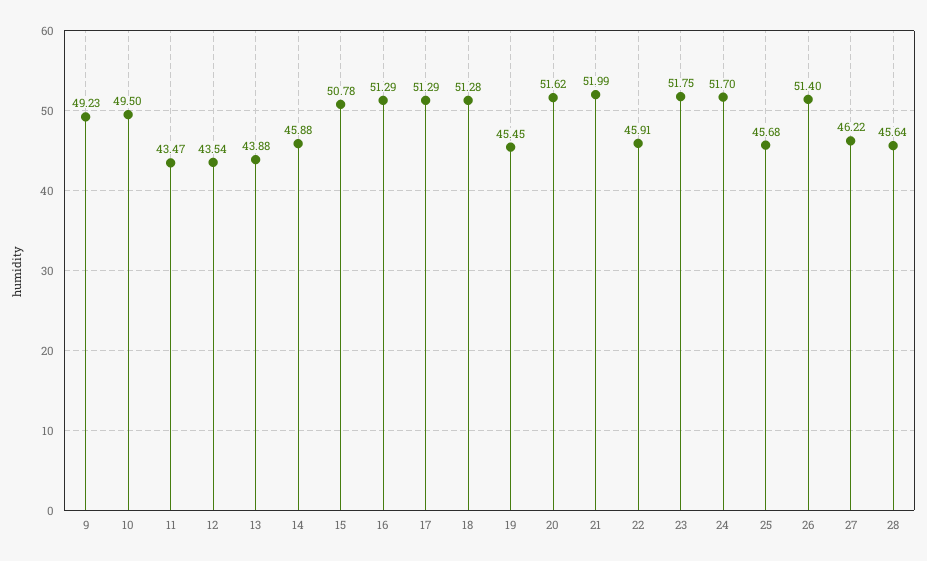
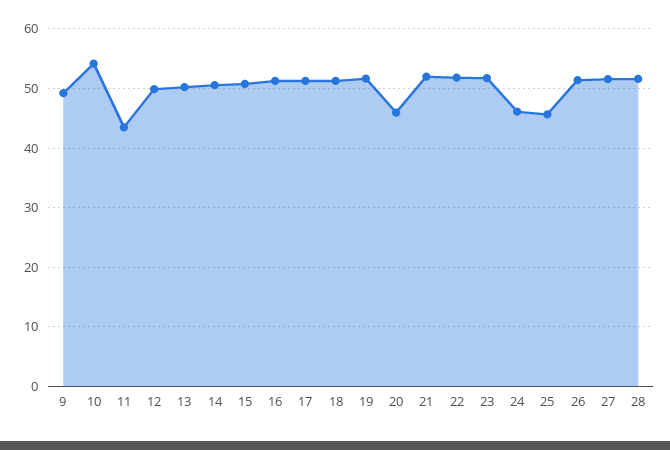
10: 49.5 -> 54
12: 43.54 -> 50
13: 43.88 -> 50
14: 45.88 -> 50
19: 45.45 -> 52
20: 51.62 -> 46
22: 45.91 -> 52
24: 51.7 -> 46
27: 46.22 -> 52
28: 45.64 -> 52

